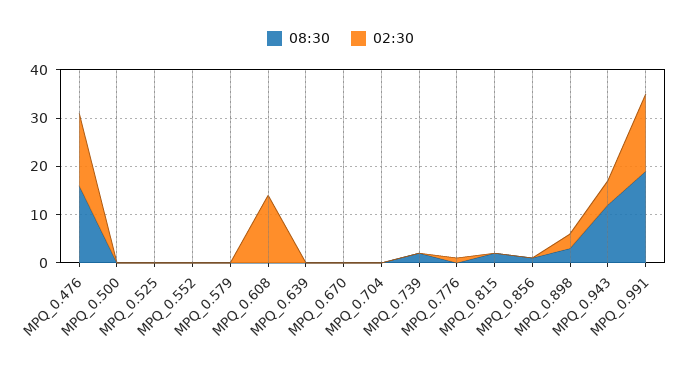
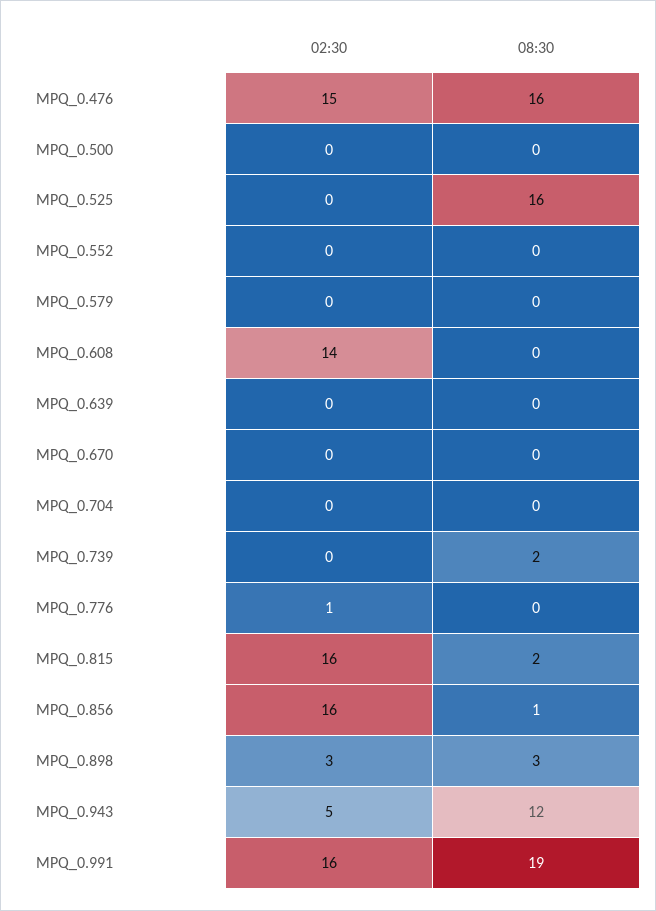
08:30, MPQ_0.525: 0 -> 16
02:30, MPQ_0.815: 0 -> 16
02:30, MPQ_0.856: 0 -> 16

